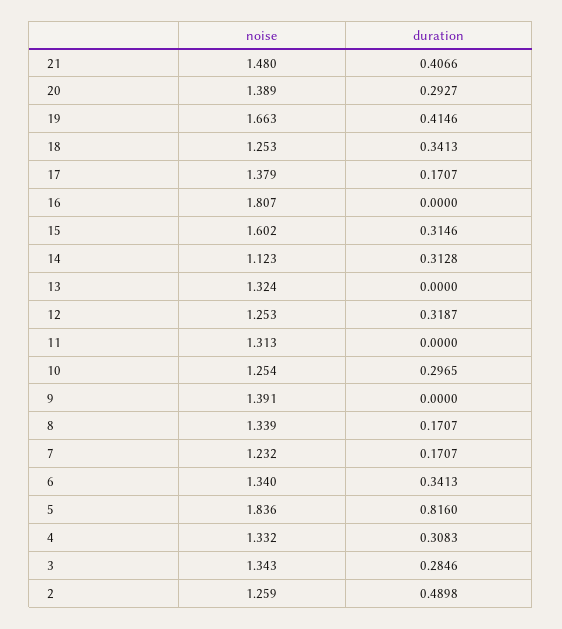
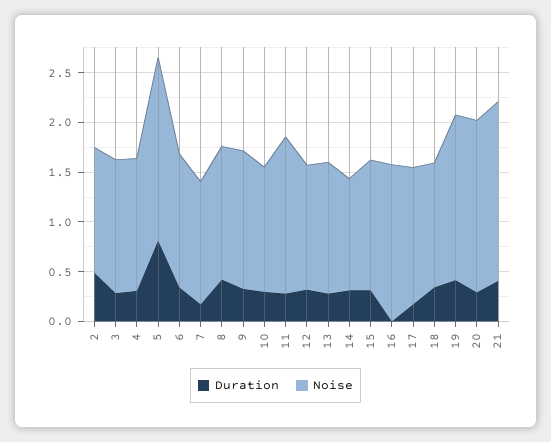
noise, 21: 1.48 -> 1.8
noise, 20: 1.389 -> 1.7
noise, 16: 1.807 -> 1.6
noise, 15: 1.602 -> 1.3
duration, 13: 0 -> 0.3
noise, 11: 1.313 -> 1.6
duration, 11: 0 -> 0.3
duration, 9: 0 -> 0.3
duration, 8: 0.1707 -> 0.4

